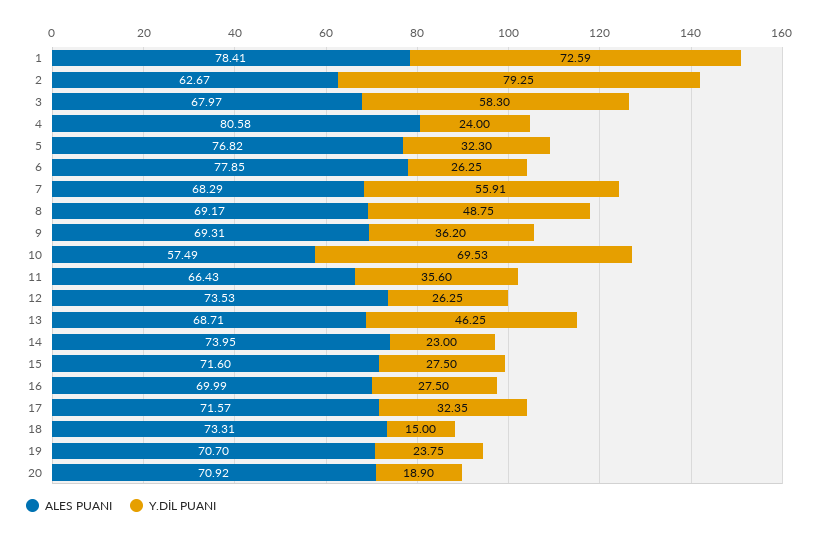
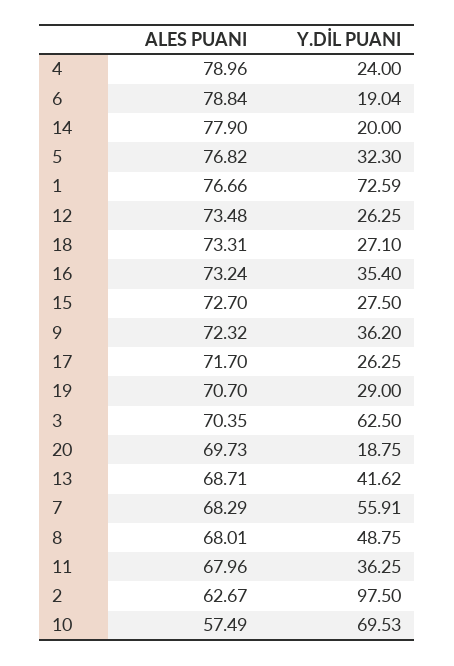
ALES PUANI, 1: 78.41 -> 76.66
Y.DİL PUANI, 2: 79.25 -> 97.5
ALES PUANI, 3: 67.97 -> 70.35
Y.DİL PUANI, 3: 58.3 -> 62.5
ALES PUANI, 4: 80.58 -> 78.96
ALES PUANI, 6: 77.85 -> 78.84
Y.DİL PUANI, 6: 26.25 -> 19.04
ALES PUANI, 8: 69.17 -> 68.01
ALES PUANI, 9: 69.31 -> 72.32
ALES PUANI, 11: 66.43 -> 67.96
Y.DİL PUANI, 11: 35.6 -> 36.25
ALES PUANI, 12: 73.53 -> 73.48
Y.DİL PUANI, 13: 46.25 -> 41.62
ALES PUANI, 14: 73.95 -> 77.9
Y.DİL PUANI, 14: 23 -> 20
ALES PUANI, 15: 71.6 -> 72.7
ALES PUANI, 16: 69.99 -> 73.24
Y.DİL PUANI, 16: 27.5 -> 35.4
ALES PUANI, 17: 71.57 -> 71.7
Y.DİL PUANI, 17: 32.35 -> 26.25
Y.DİL PUANI, 18: 15 -> 27.1
Y.DİL PUANI, 19: 23.75 -> 29
ALES PUANI, 20: 70.92 -> 69.73
Y.DİL PUANI, 20: 18.9 -> 18.75

